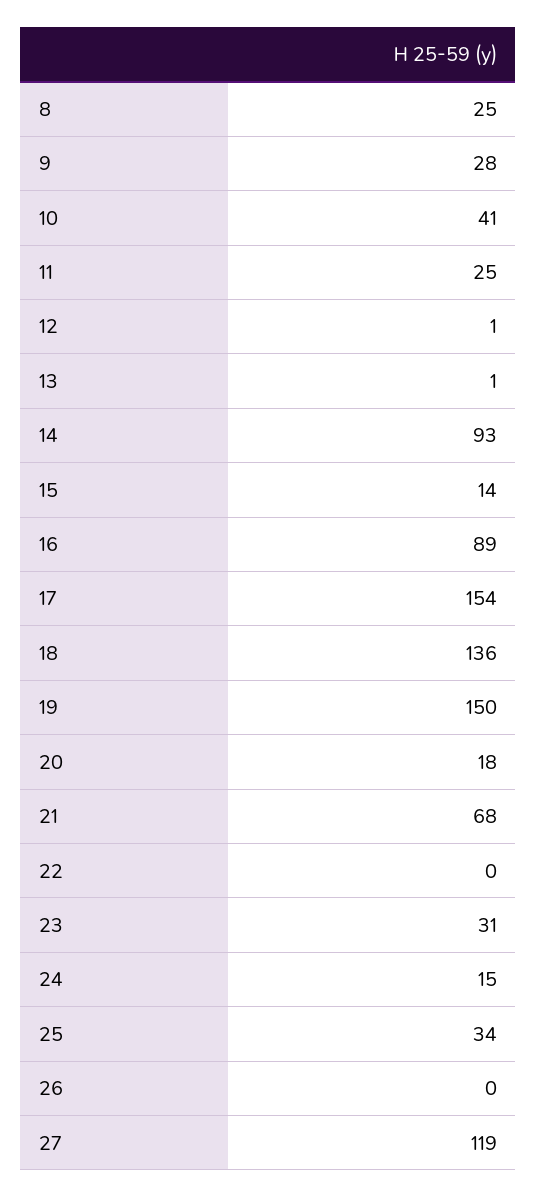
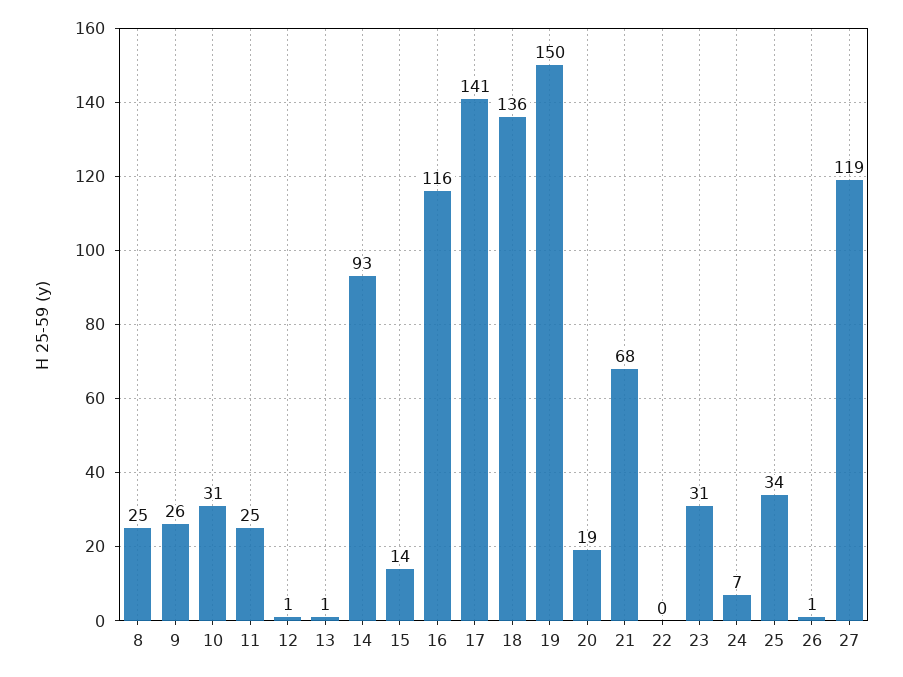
9: 28 -> 26
10: 41 -> 31
16: 89 -> 116
17: 154 -> 141
20: 18 -> 19
24: 15 -> 7
26: 0 -> 1

